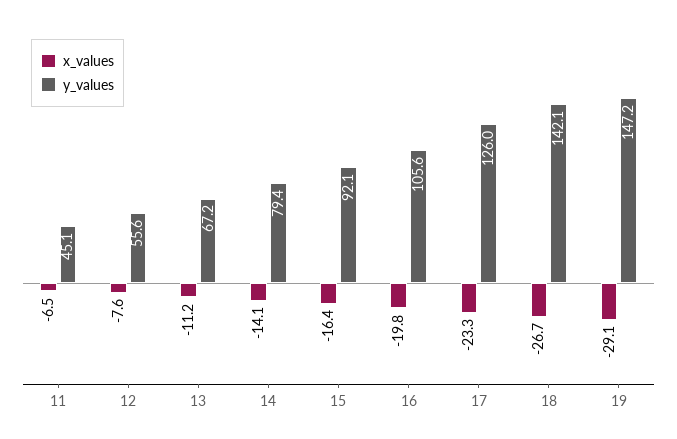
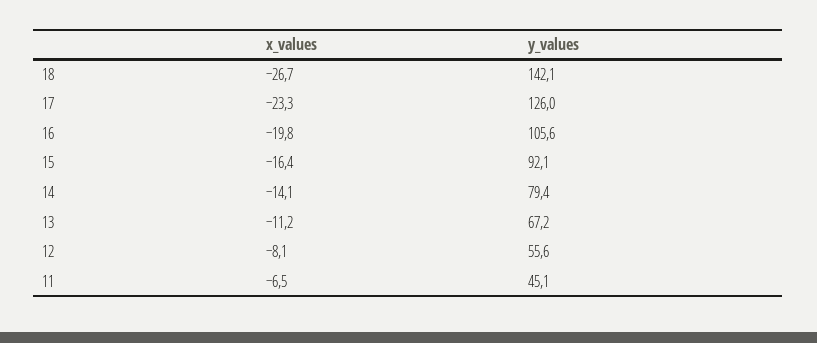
x_values, 12: -7.6 -> -8.1
x_values, 19: -29.1 -> none
y_values, 19: 147.2 -> none

